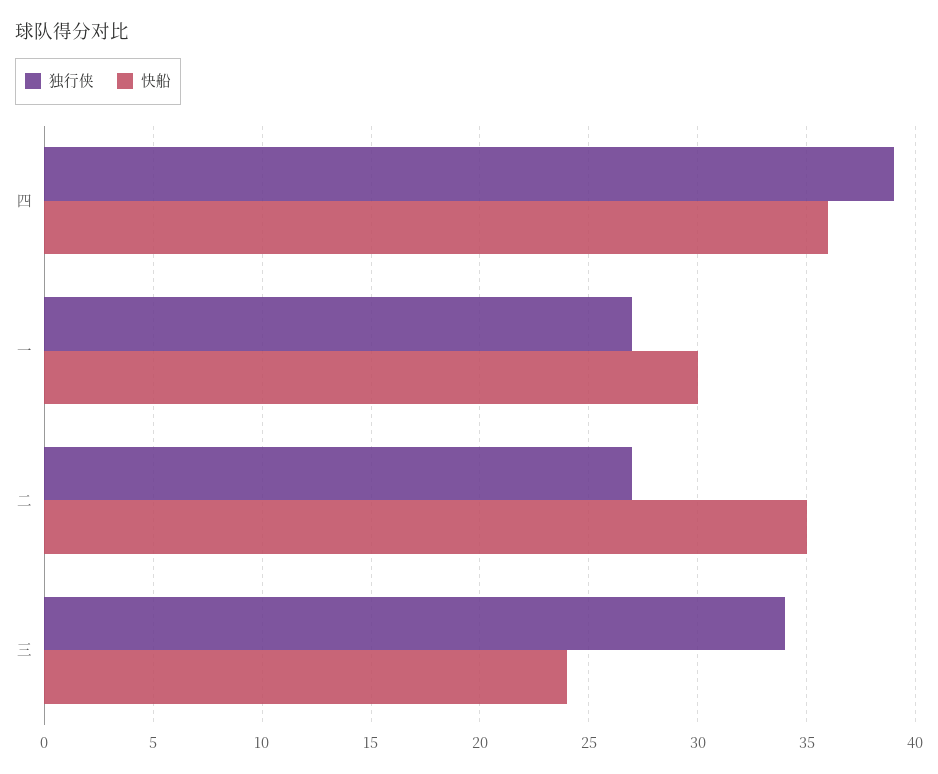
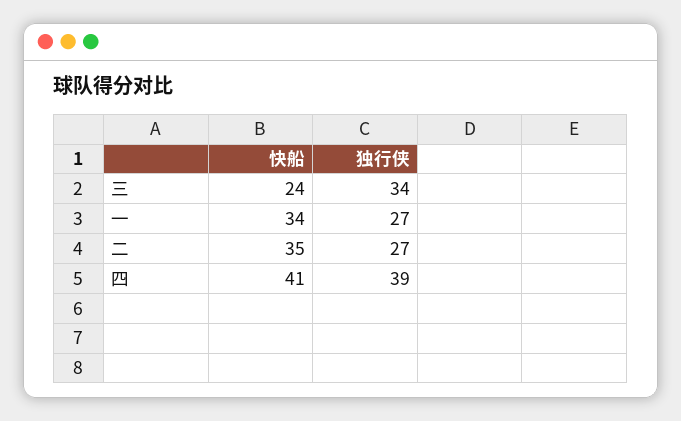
快船, 四: 36 -> 41
快船, 一: 30 -> 34

